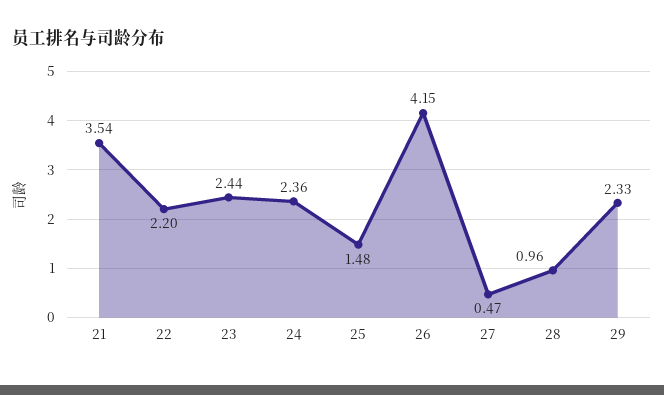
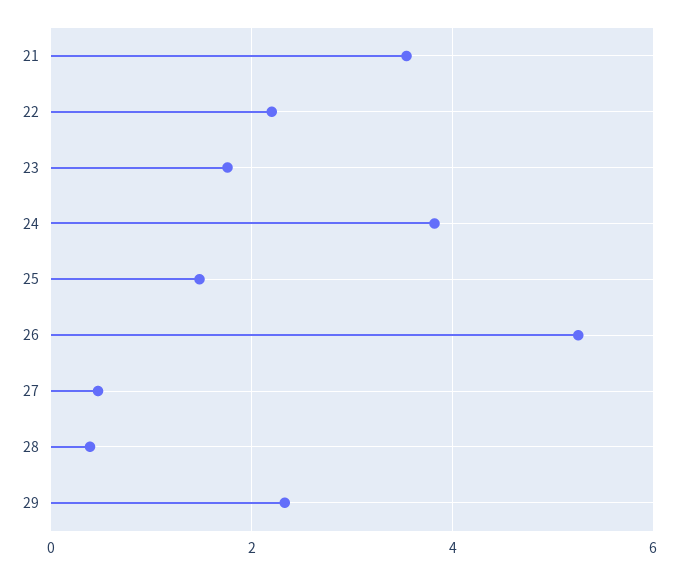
23: 2.44 -> 1.8
24: 2.36 -> 3.8
26: 4.15 -> 5.2
28: 0.96 -> 0.4

